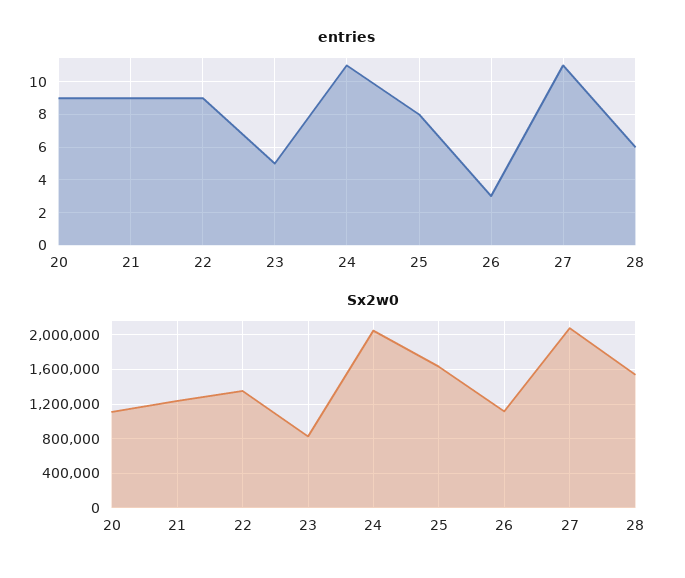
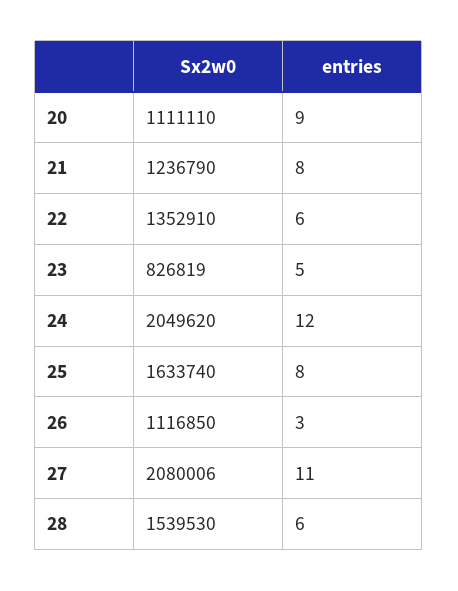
entries, 21: 9 -> 8
entries, 22: 9 -> 6
entries, 24: 11 -> 12

